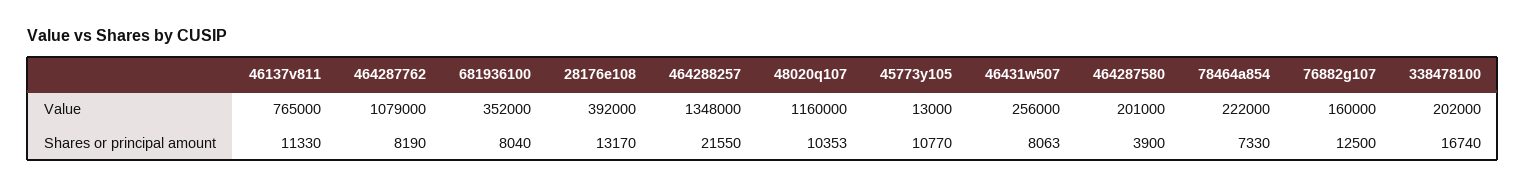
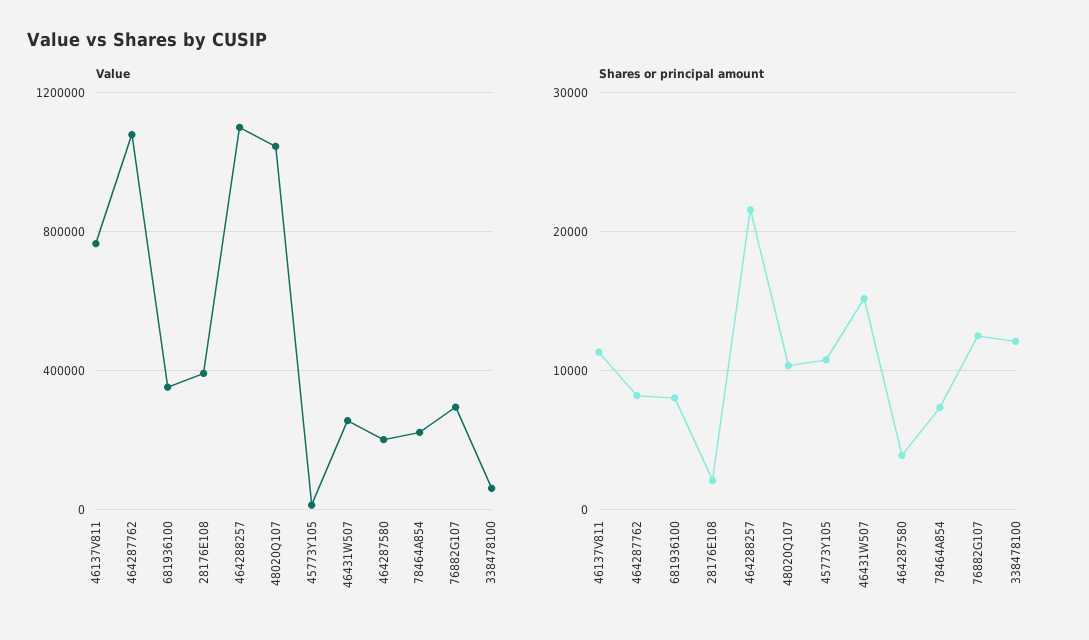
Value, 464288257: 1348000 -> 1100000
Value, 48020q107: 1160000 -> 1050000
Value, 76882g107: 160000 -> 300000
Value, 338478100: 202000 -> 50000
Shares or principal amount, 28176e108: 13170 -> 2000
Shares or principal amount, 46431w507: 8063 -> 15000
Shares or principal amount, 338478100: 16740 -> 12000

